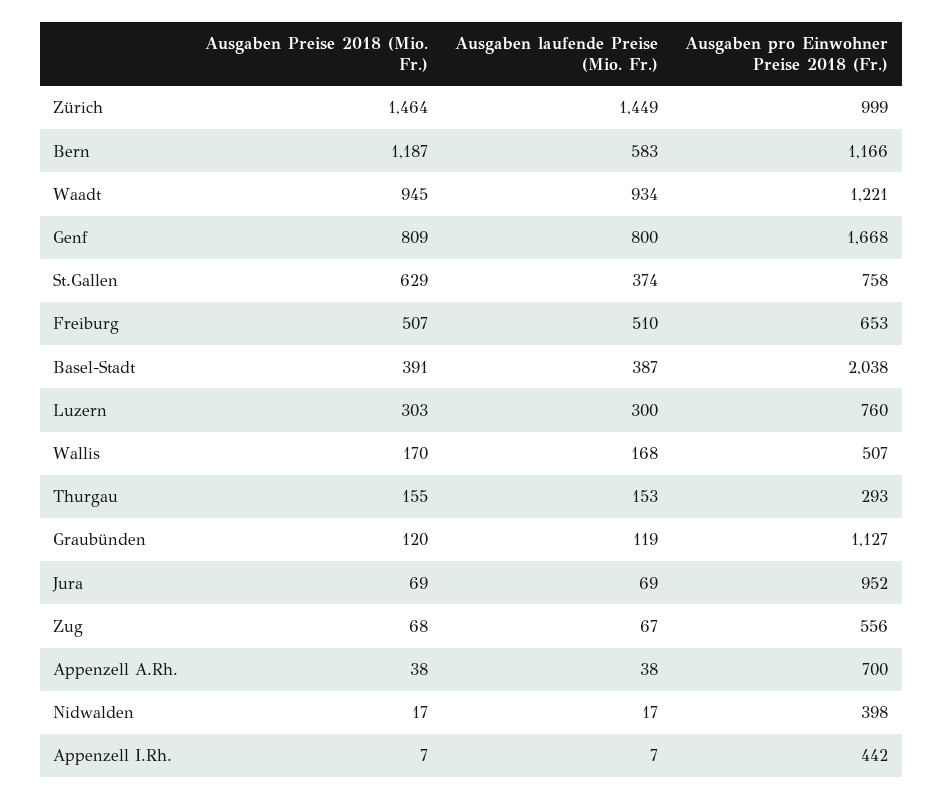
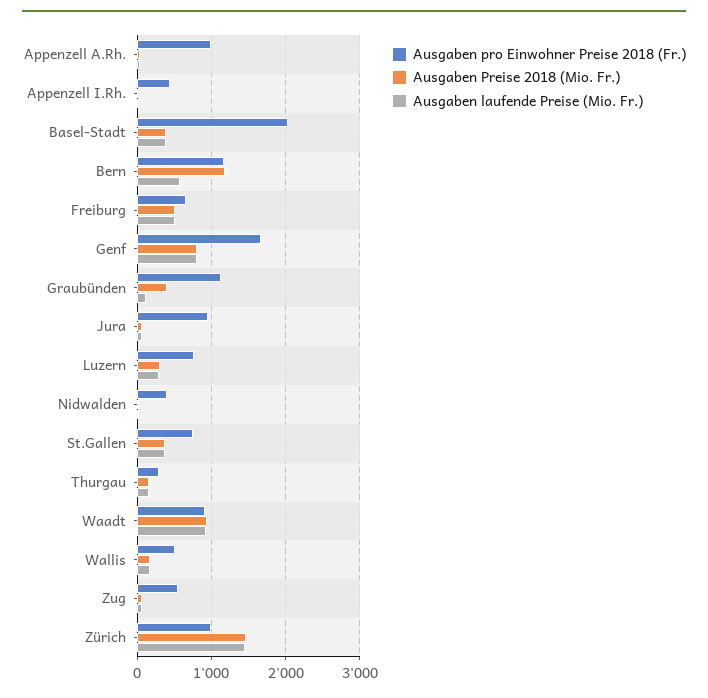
Ausgaben pro Einwohner Preise 2018 (Fr.), Waadt: 1221 -> 900
Ausgaben Preise 2018 (Mio. Fr.), St.Gallen: 629 -> 400
Ausgaben Preise 2018 (Mio. Fr.), Graubünden: 120 -> 400
Ausgaben pro Einwohner Preise 2018 (Fr.), Appenzell A.Rh.: 700 -> 1000

